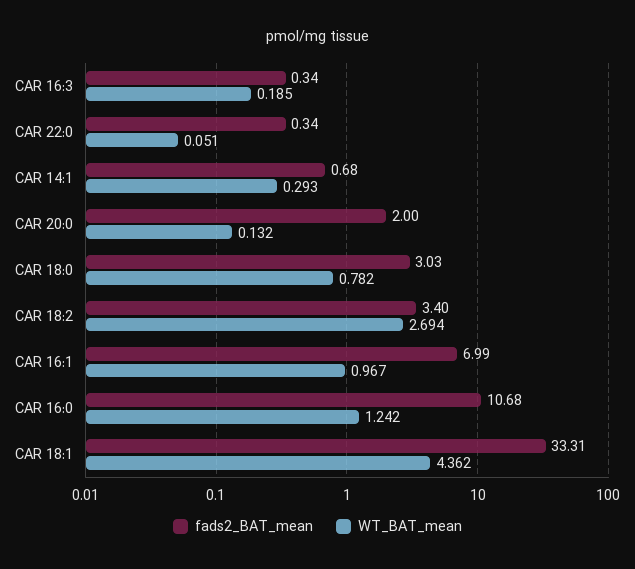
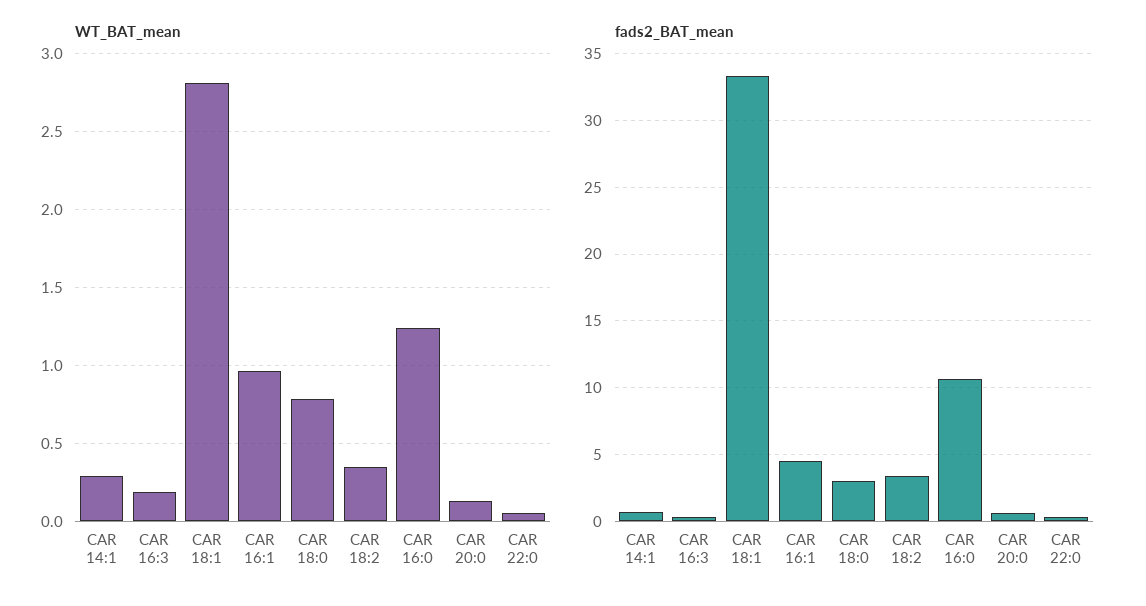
fads2_BAT_mean, CAR 20:0: 2 -> 0.5
WT_BAT_mean, CAR 18:2: 2.694 -> 0.35
fads2_BAT_mean, CAR 16:1: 6.99 -> 4.5
WT_BAT_mean, CAR 18:1: 4.362 -> 2.8

